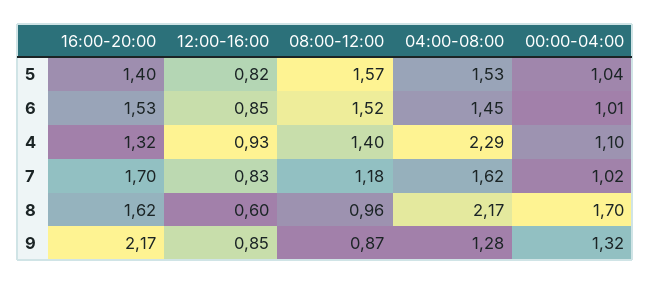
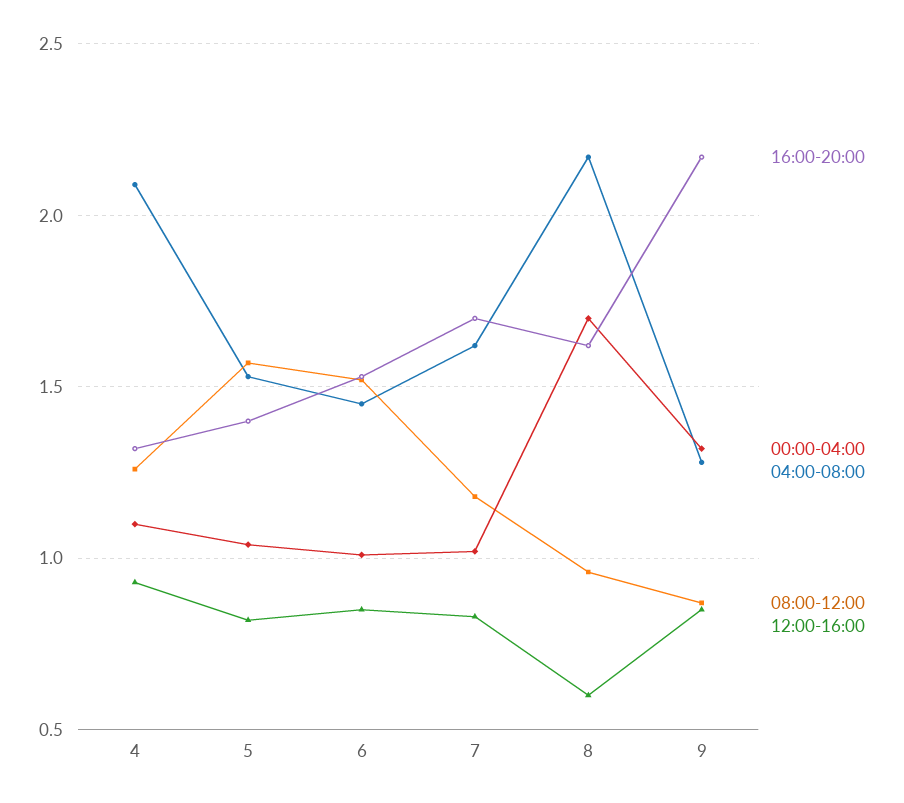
08:00-12:00, 4: 1.4 -> 1.25
04:00-08:00, 4: 2.29 -> 2.1

